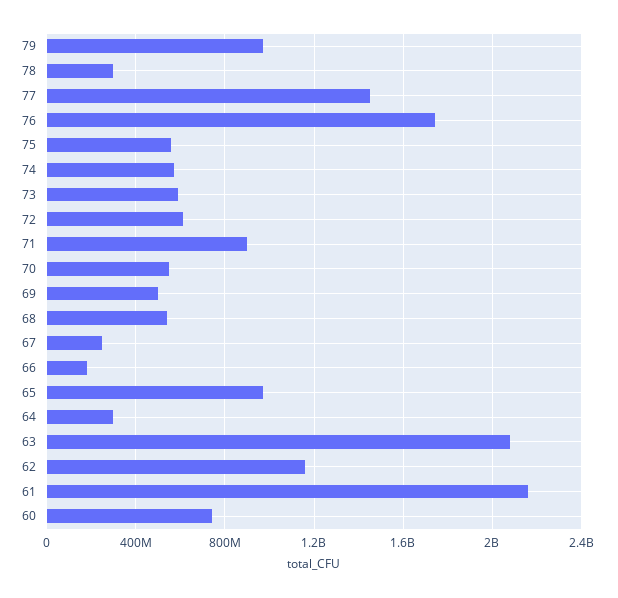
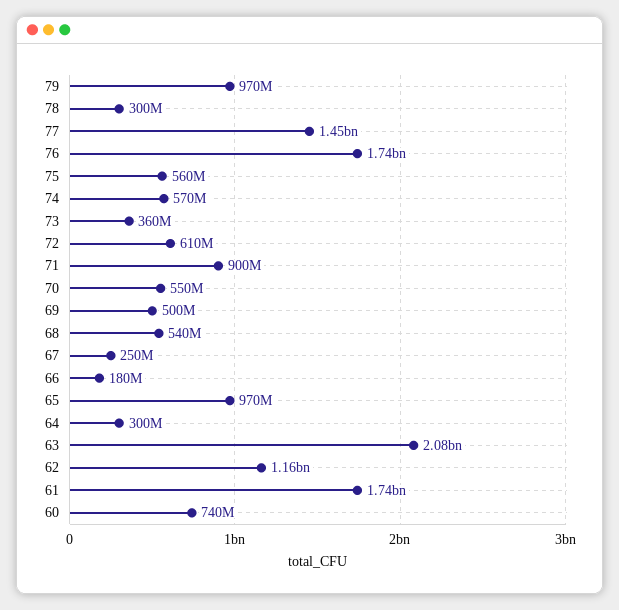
73: 600000000 -> 360000000
61: 2150000000 -> 1740000000

